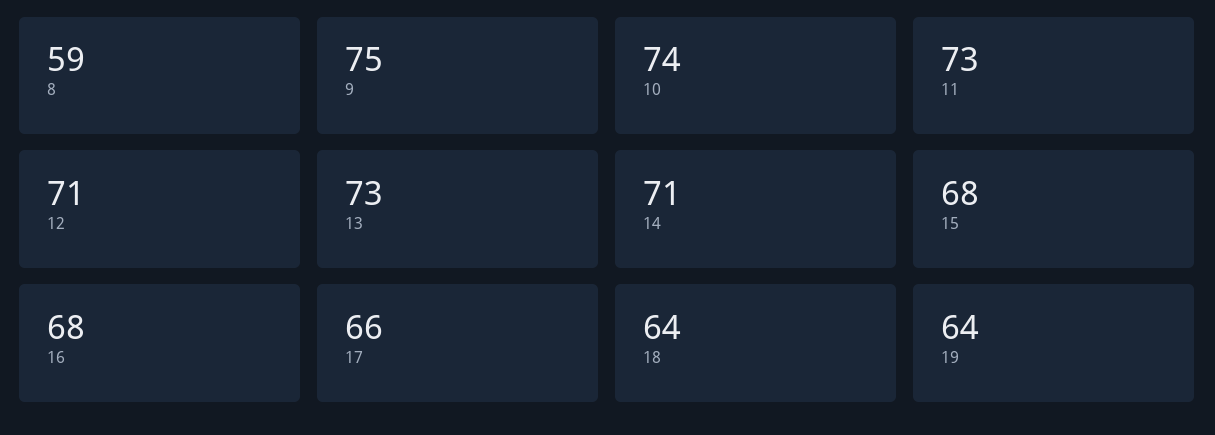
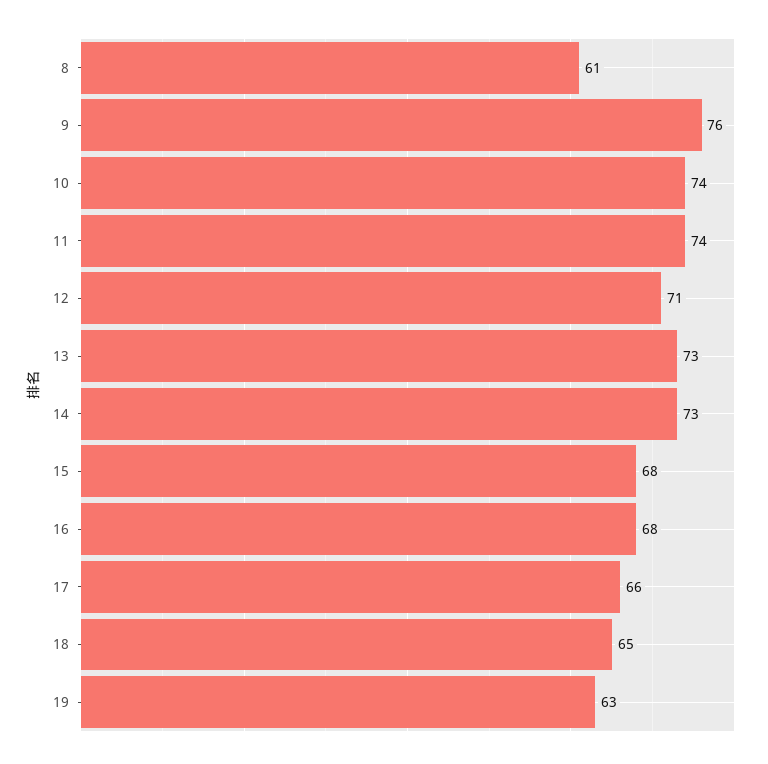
8: 59 -> 61
9: 75 -> 76
11: 73 -> 74
14: 71 -> 73
18: 64 -> 65
19: 64 -> 63

